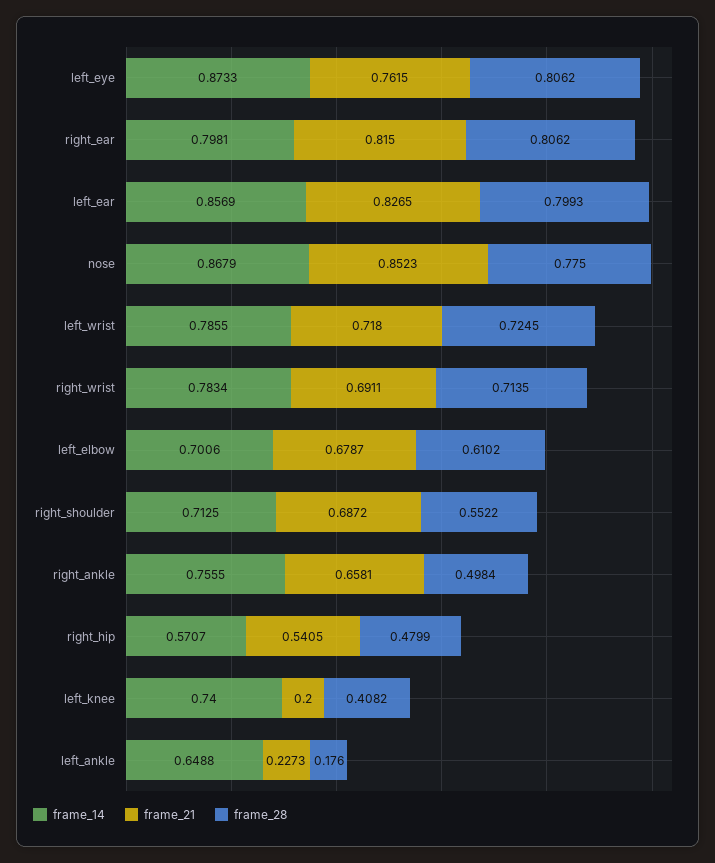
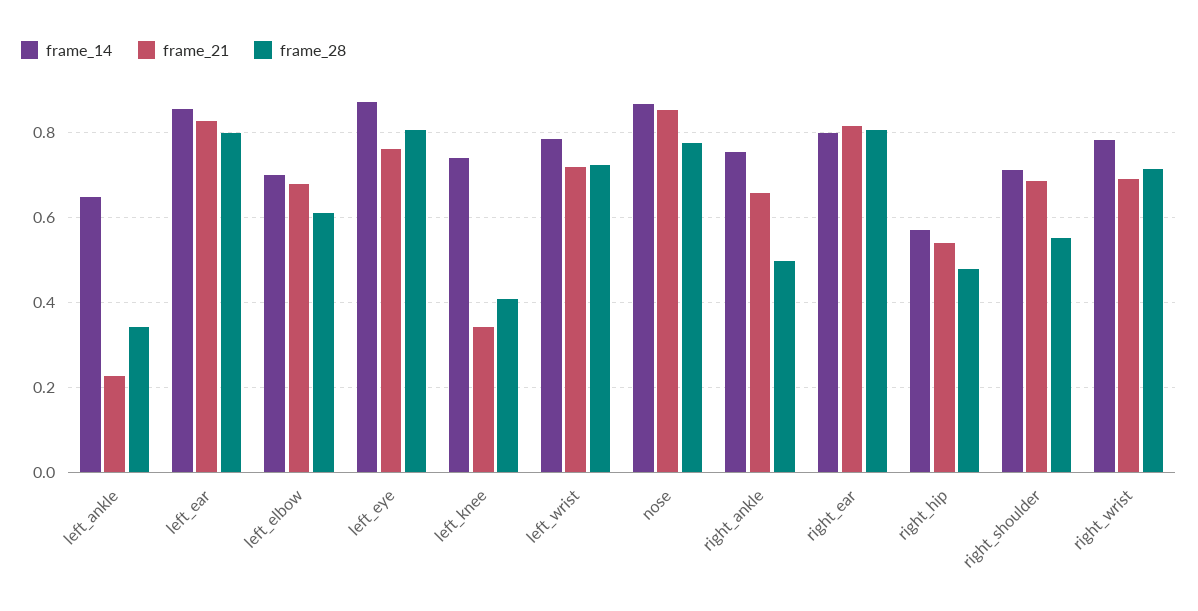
frame_21, left_knee: 0.2 -> 0.34
frame_28, left_ankle: 0.176 -> 0.34

